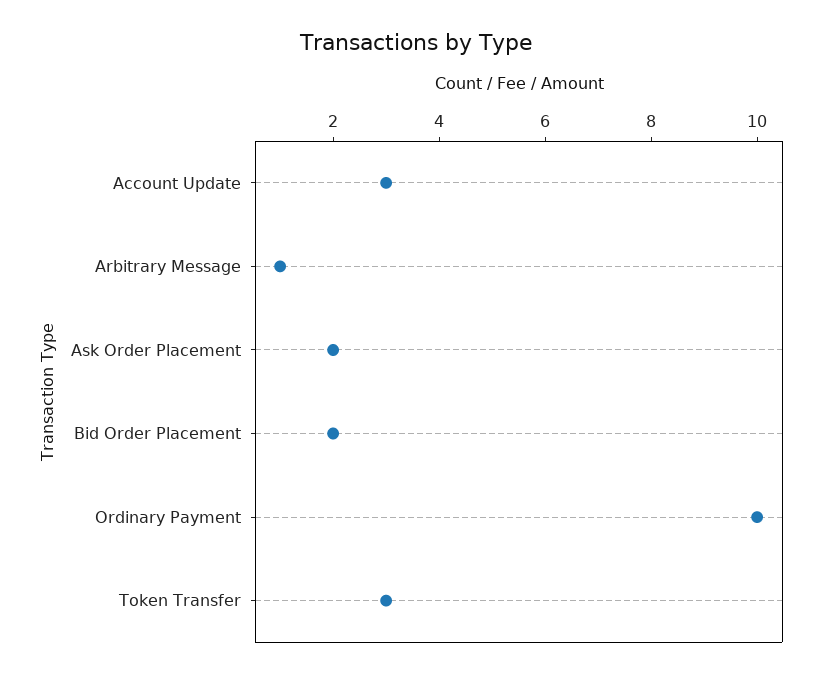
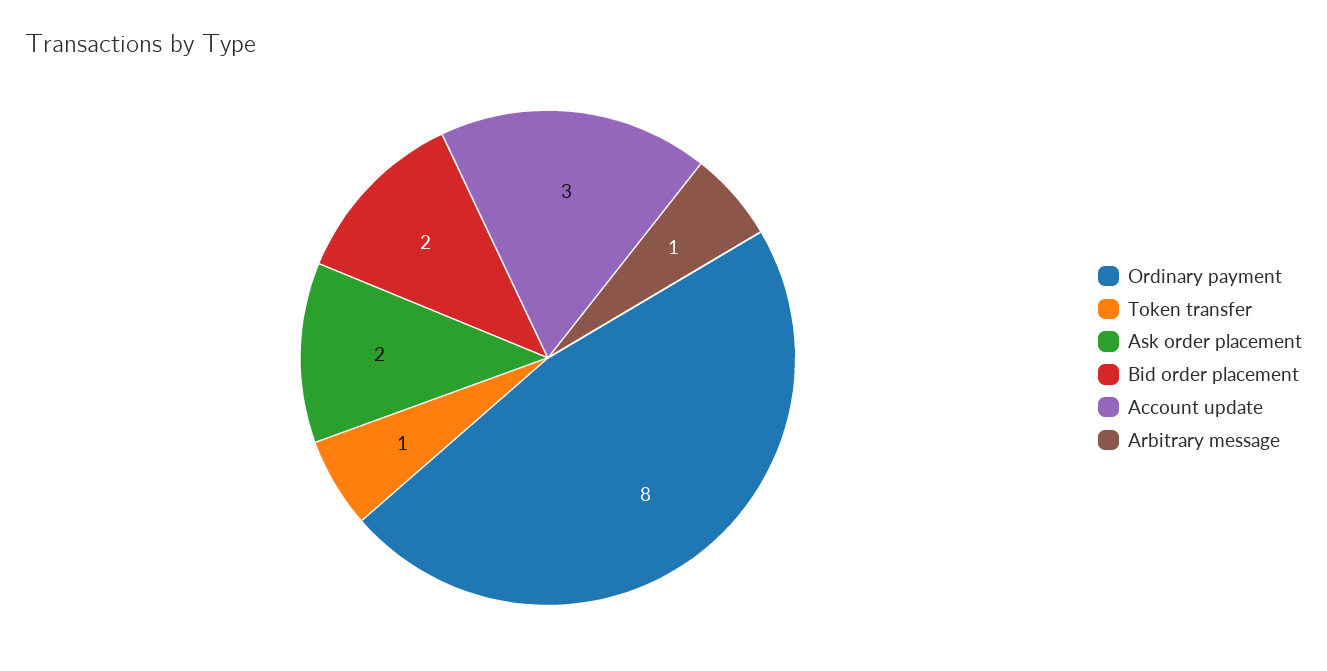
Ordinary Payment: 10 -> 8
Token Transfer: 3 -> 1

